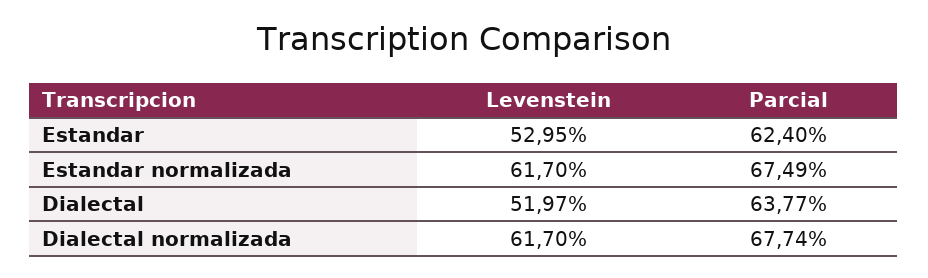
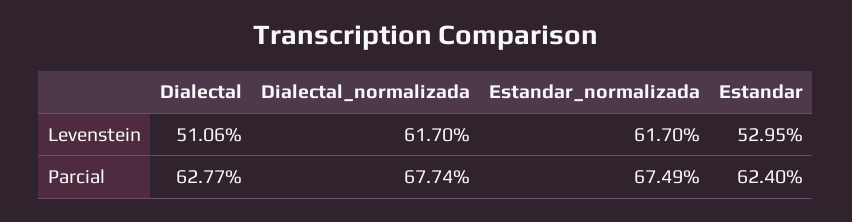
Levenstein, Dialectal: 51.97 -> 51.06
Parcial, Dialectal: 63.77 -> 62.77

